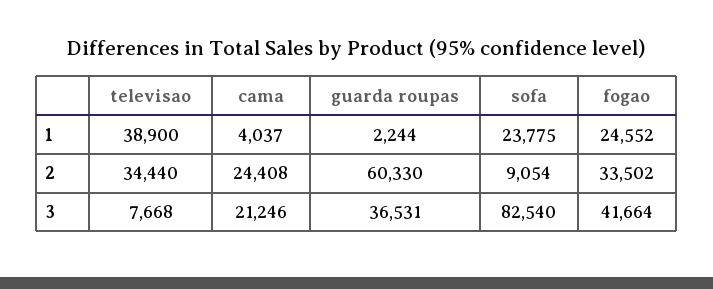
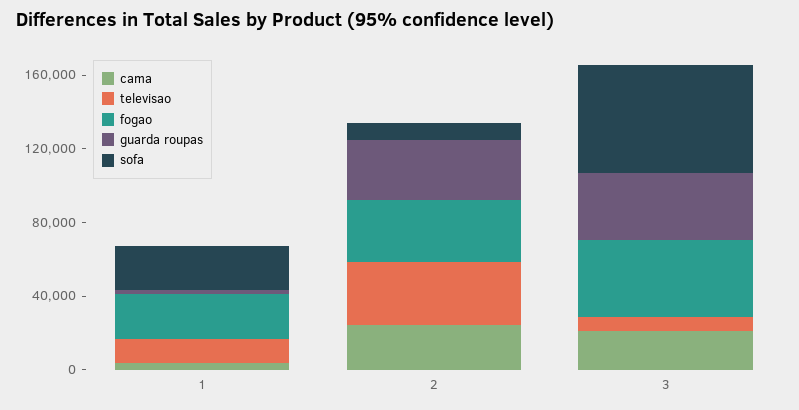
televisao, 1: 38900 -> 10000
guarda roupas, 2: 60330 -> 30000
sofa, 3: 82540 -> 60000

